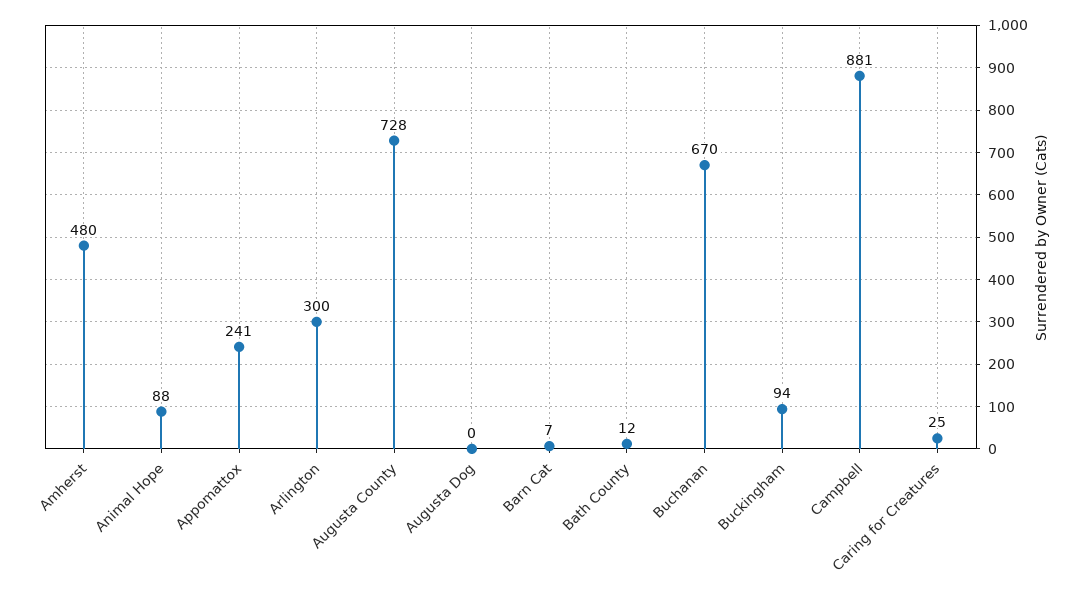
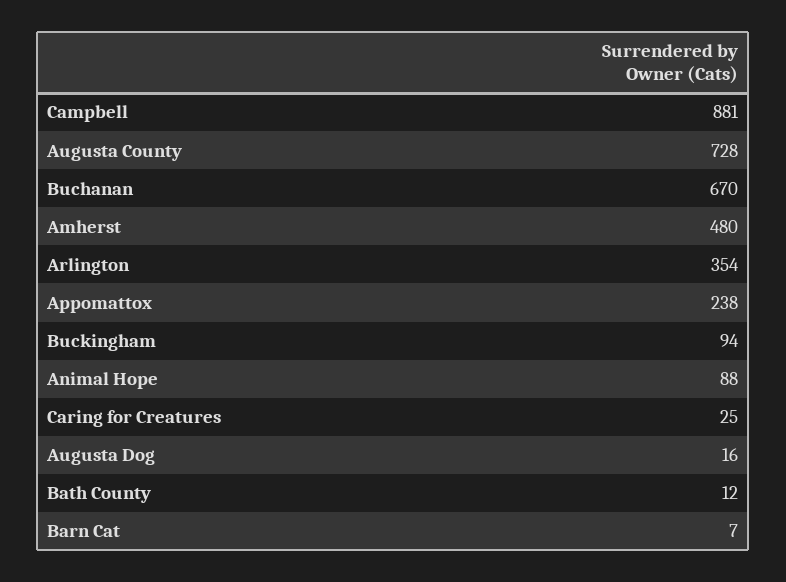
Appomattox: 241 -> 238
Arlington: 300 -> 354
Augusta Dog: 0 -> 16

